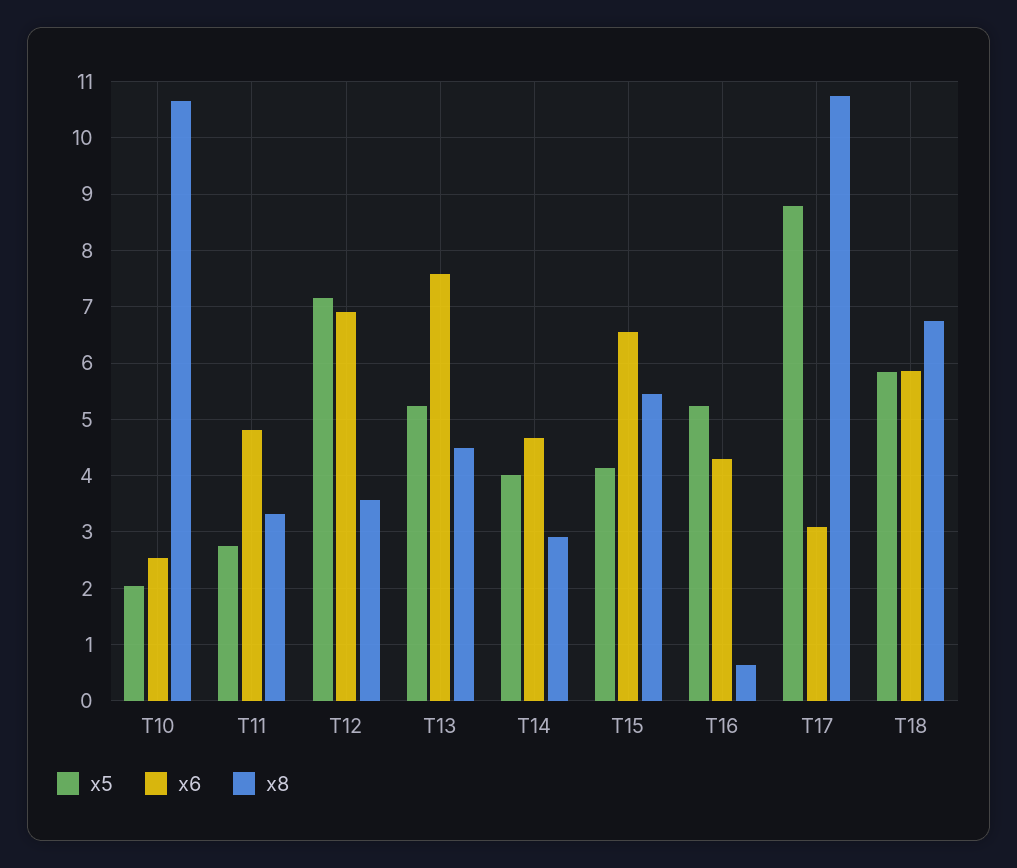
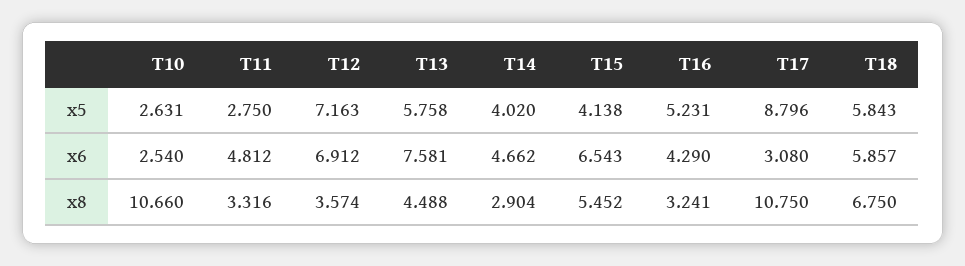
x5, T10: 2 -> 2.631
x5, T13: 5.2 -> 5.758
x8, T16: 0.6 -> 3.241

